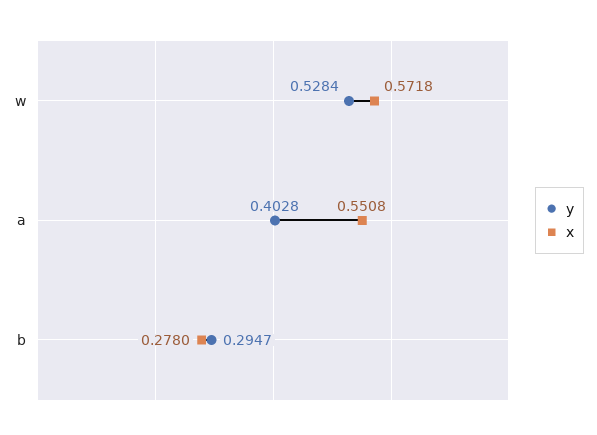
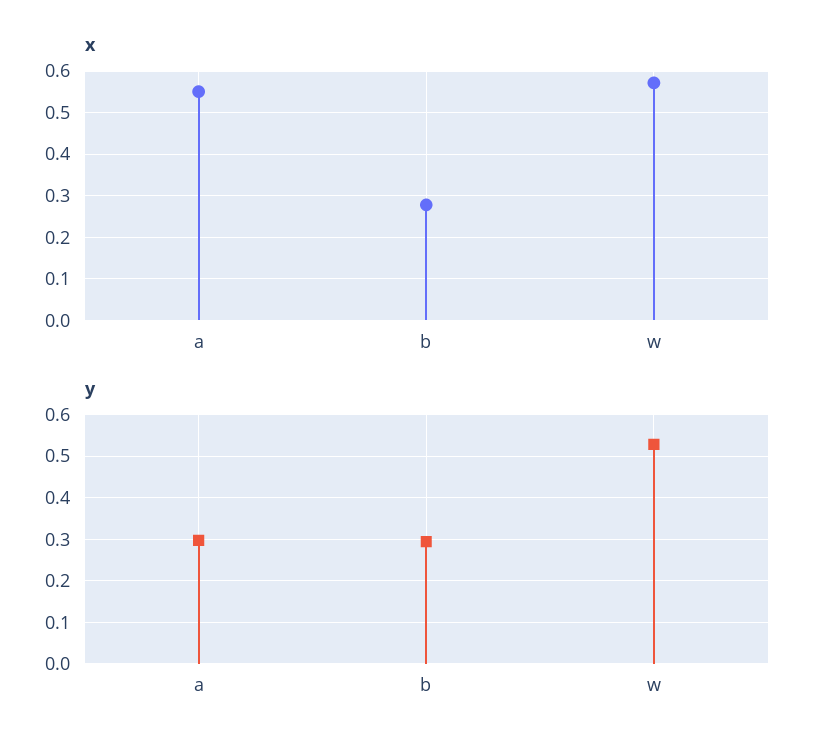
y, a: 0.4028 -> 0.3

